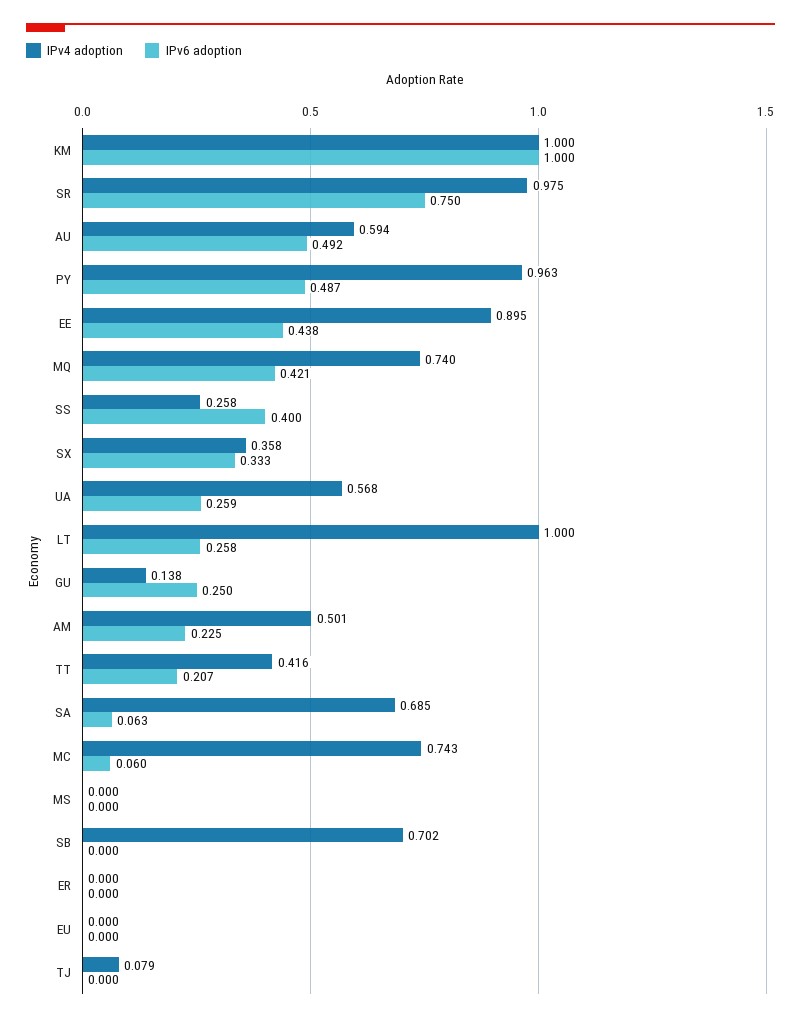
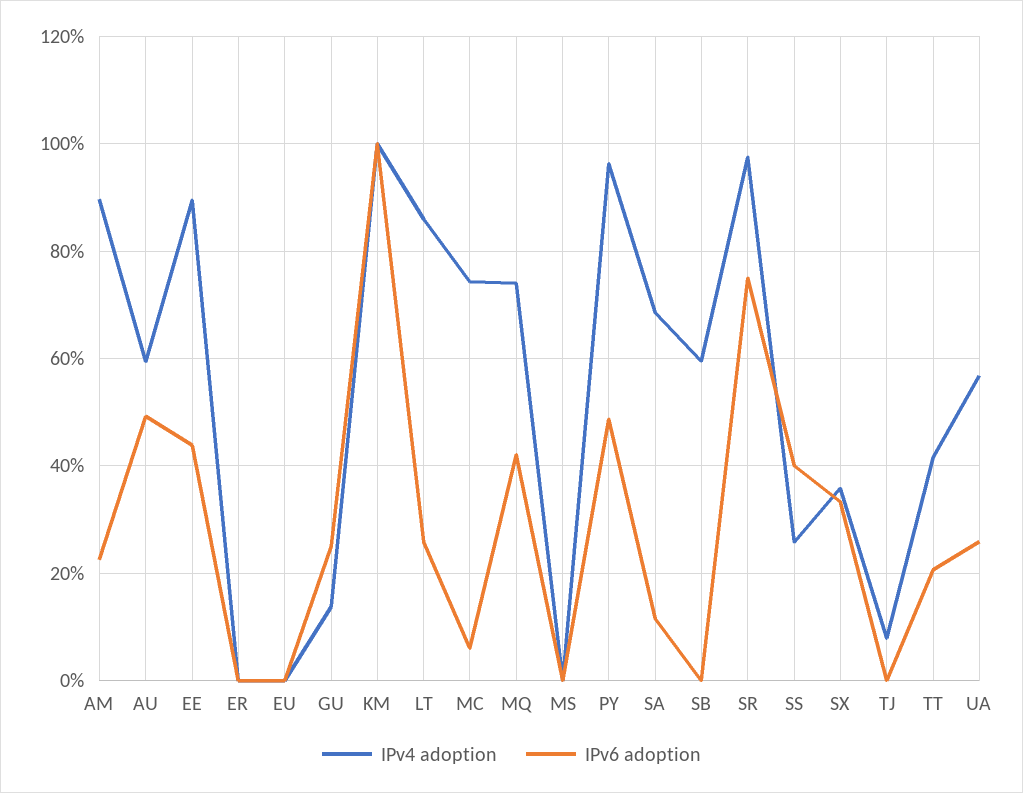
IPv4 adoption, LT: 1 -> 0.86
IPv4 adoption, AM: 0.501 -> 0.9
IPv6 adoption, SA: 0.063 -> 0.12
IPv4 adoption, SB: 0.702 -> 0.6

